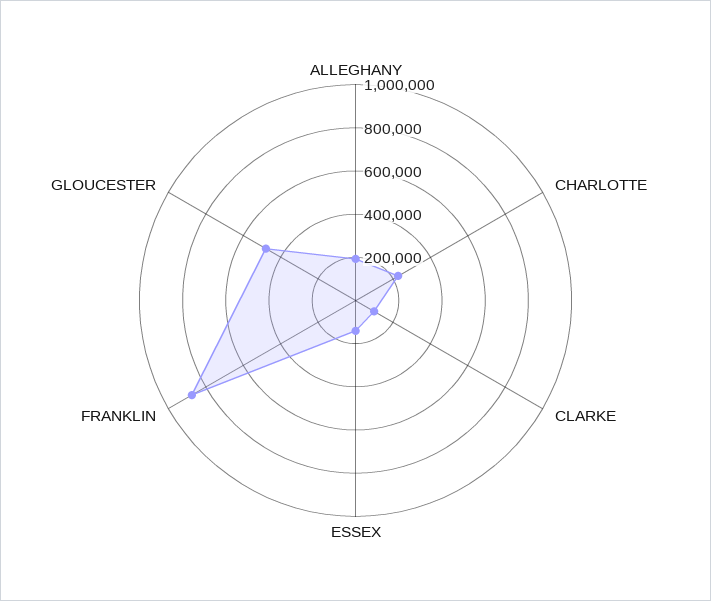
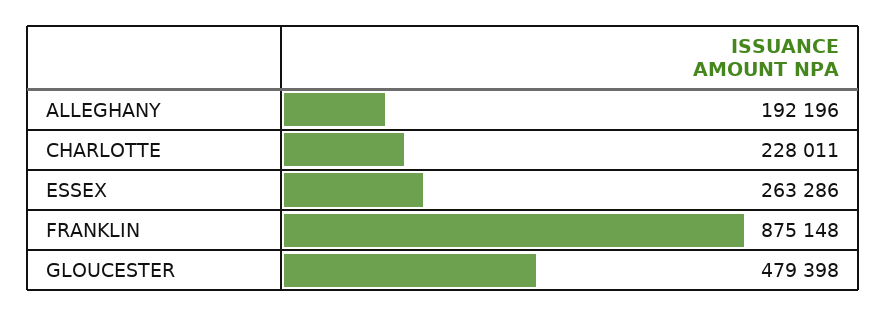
CLARKE: 100000 -> none
ESSEX: 150000 -> 263286

